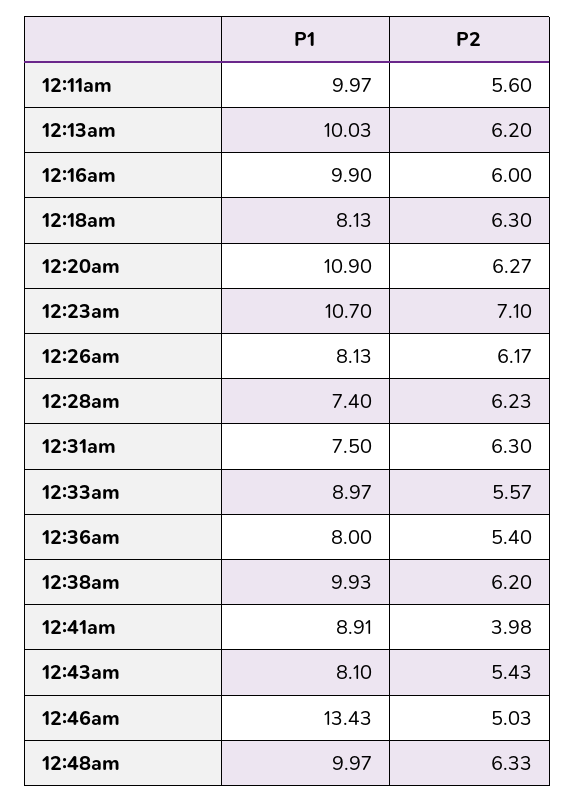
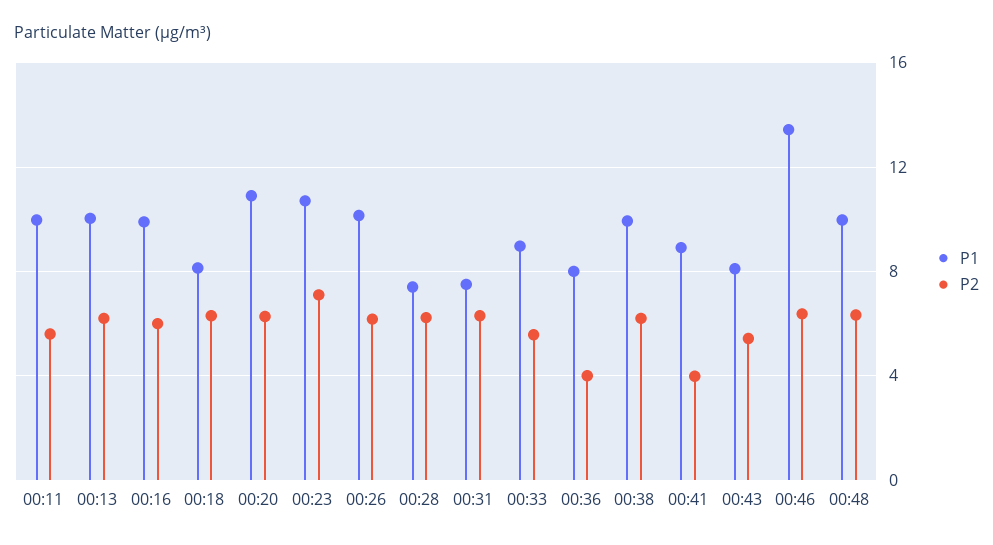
P1, 12:26am: 8.13 -> 10
P2, 12:36am: 5.4 -> 4
P2, 12:46am: 5.03 -> 6.5

